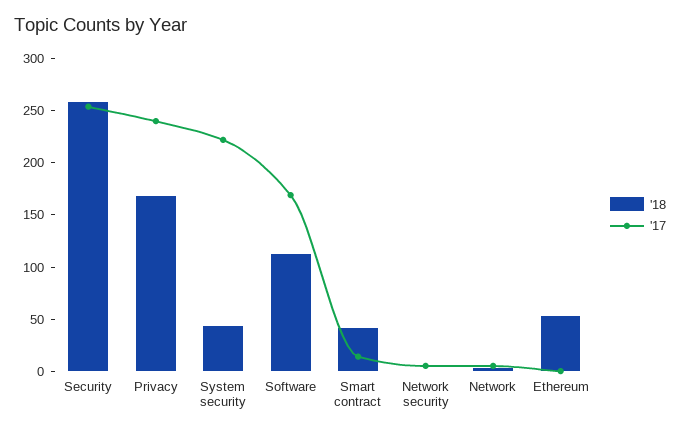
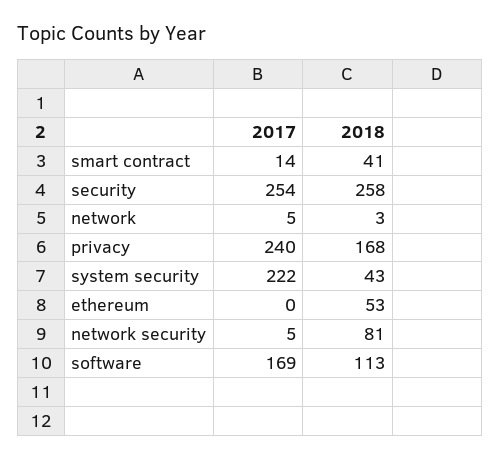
'18, Network security: 0 -> 81

